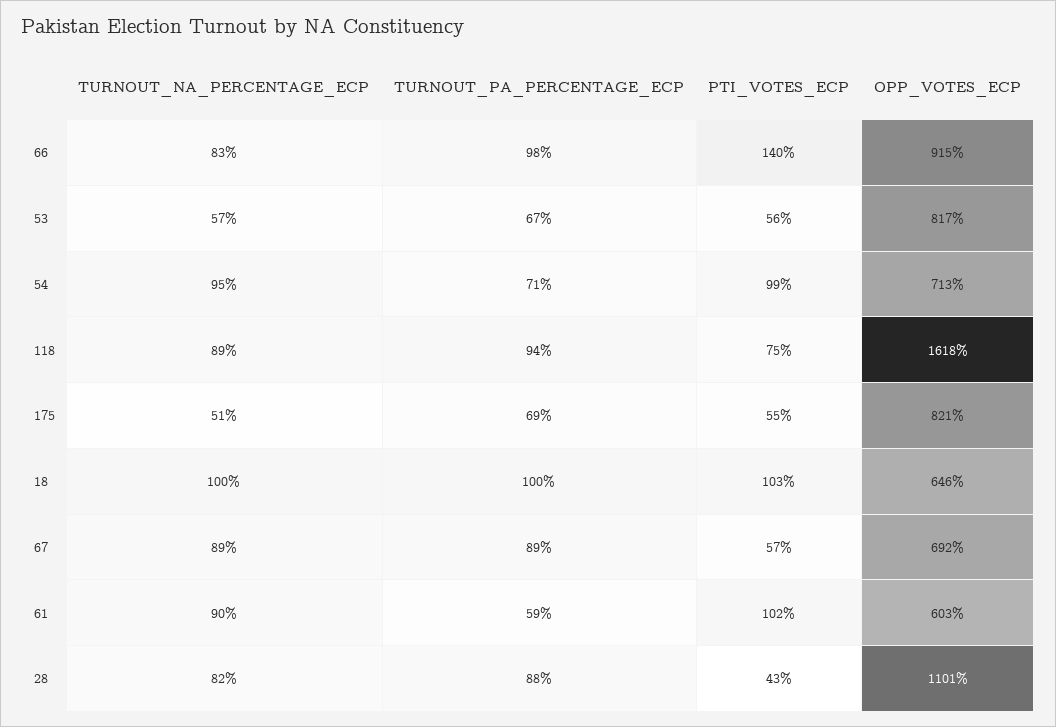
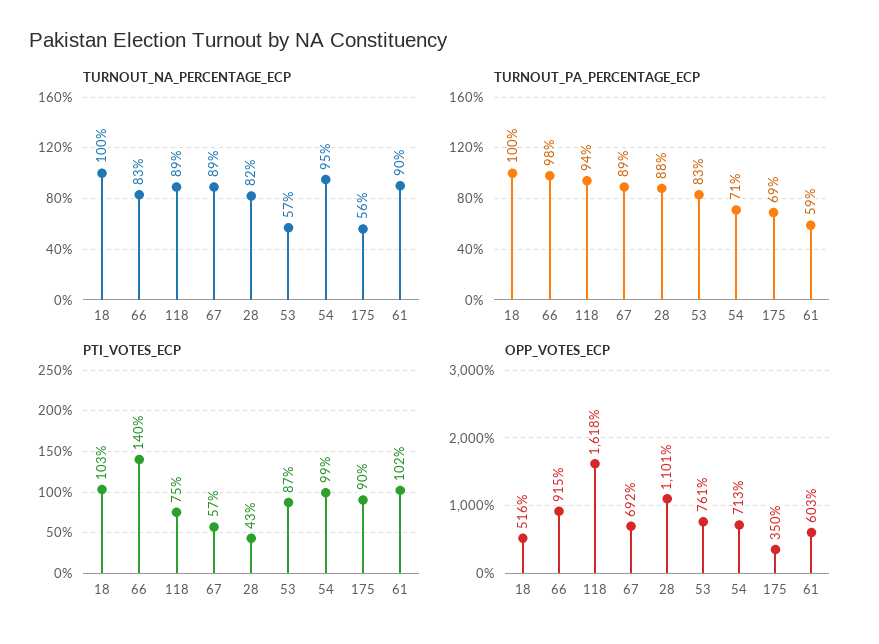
TURNOUT_PA_PERCENTAGE_ECP, 53: 67 -> 83
PTI_VOTES_ECP, 53: 56 -> 87
OPP_VOTES_ECP, 53: 817 -> 761
TURNOUT_NA_PERCENTAGE_ECP, 175: 51 -> 56
PTI_VOTES_ECP, 175: 55 -> 90
OPP_VOTES_ECP, 175: 821 -> 350
OPP_VOTES_ECP, 18: 646 -> 516

